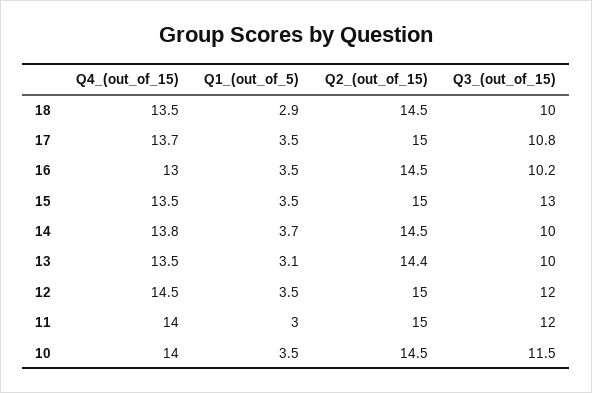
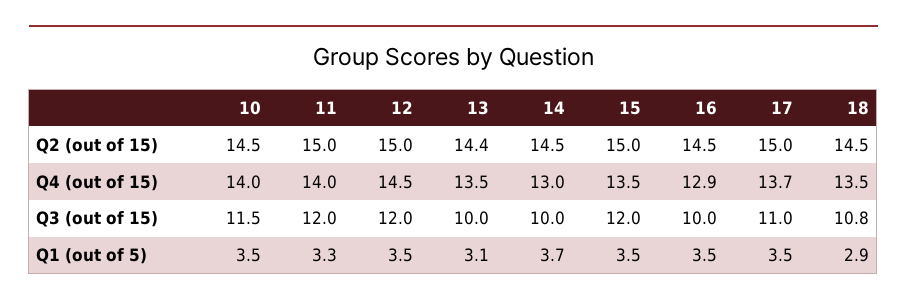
Q3_(out_of_15), 18: 10 -> 10.8
Q3_(out_of_15), 17: 10.8 -> 11
Q4_(out_of_15), 16: 13 -> 12.9
Q3_(out_of_15), 16: 10.2 -> 10
Q3_(out_of_15), 15: 13 -> 12
Q4_(out_of_15), 14: 13.8 -> 13
Q1_(out_of_5), 11: 3 -> 3.3

